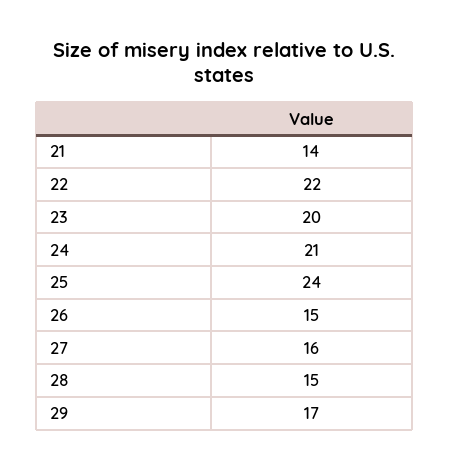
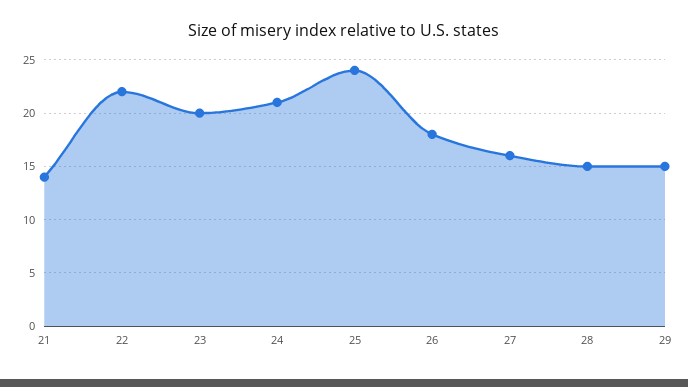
26: 15 -> 18
29: 17 -> 15

